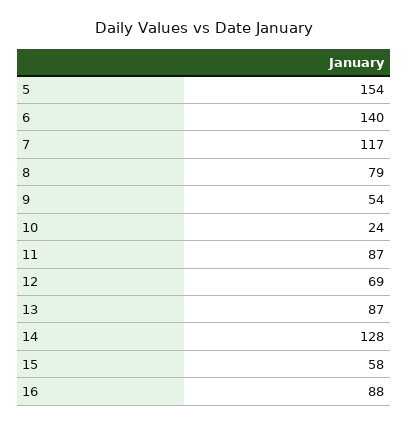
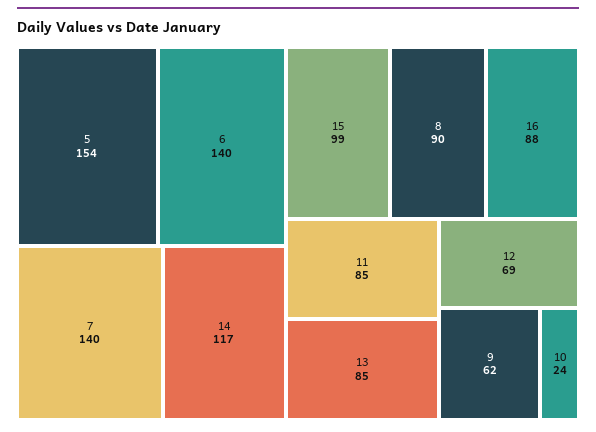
7: 117 -> 140
8: 79 -> 90
9: 54 -> 62
11: 87 -> 85
13: 87 -> 85
14: 128 -> 117
15: 58 -> 99

